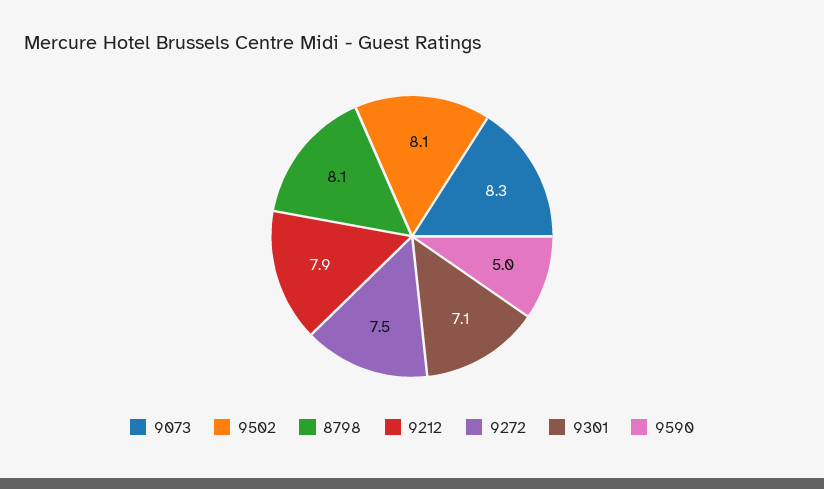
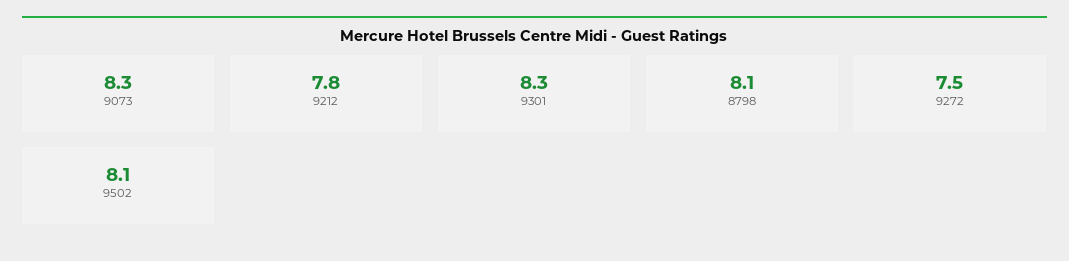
9212: 7.9 -> 7.8
9301: 7.1 -> 8.3
9590: 5 -> none

